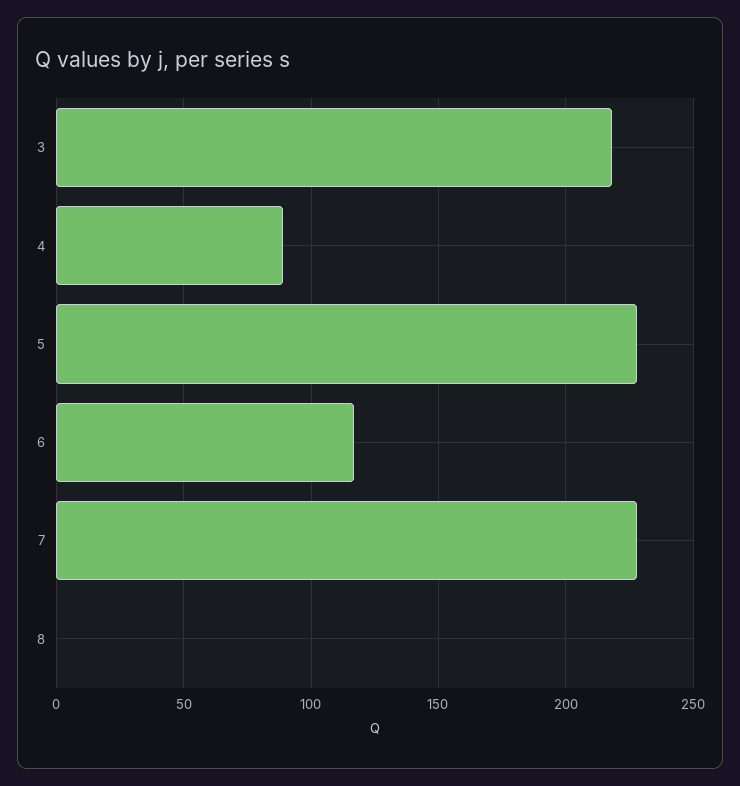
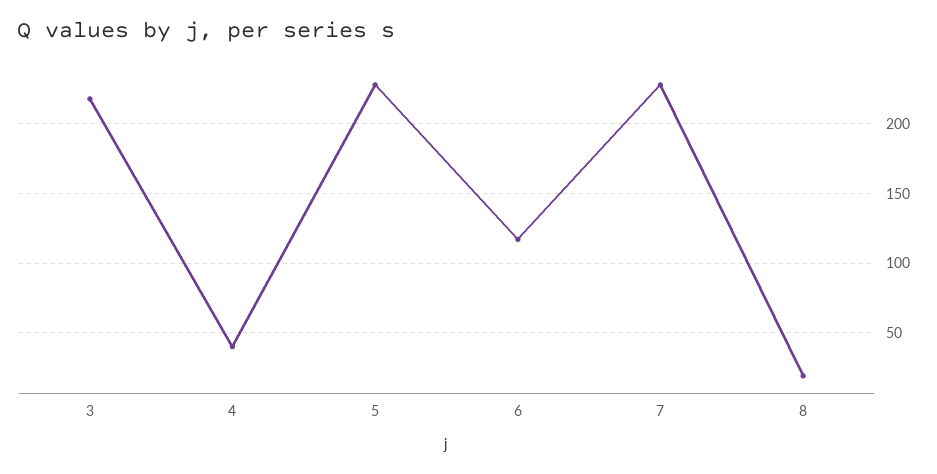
4: 90 -> 40
8: 0 -> 20

